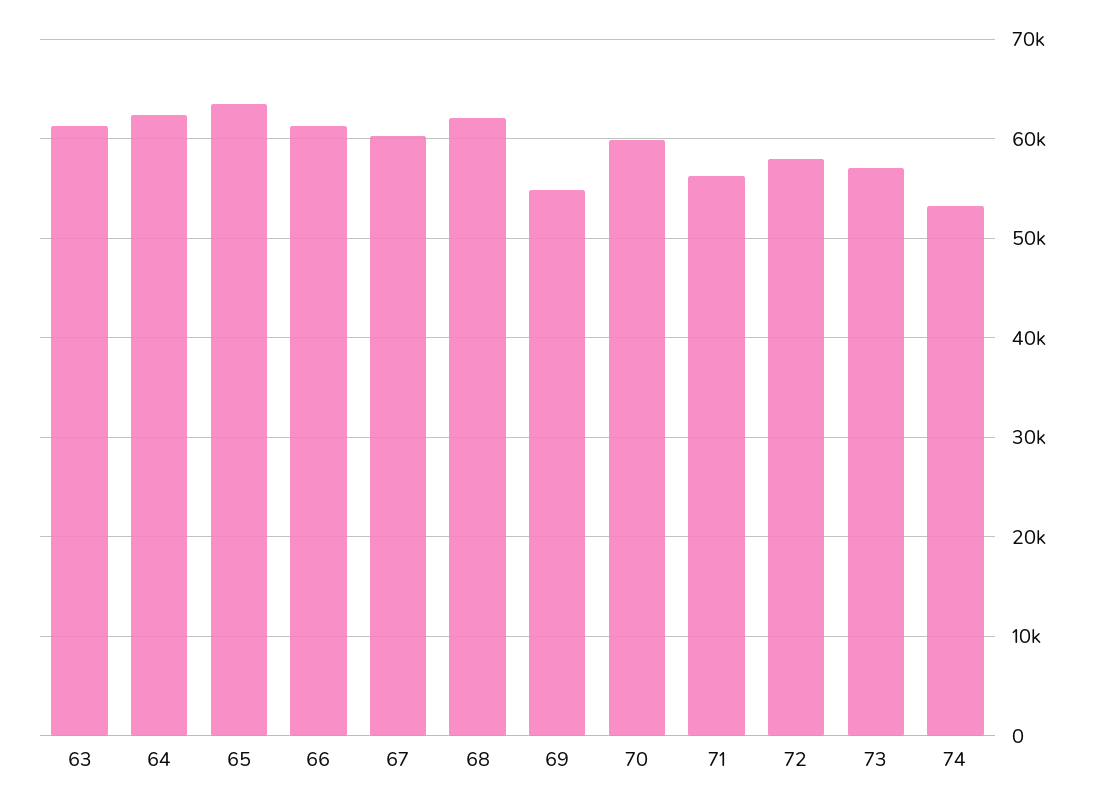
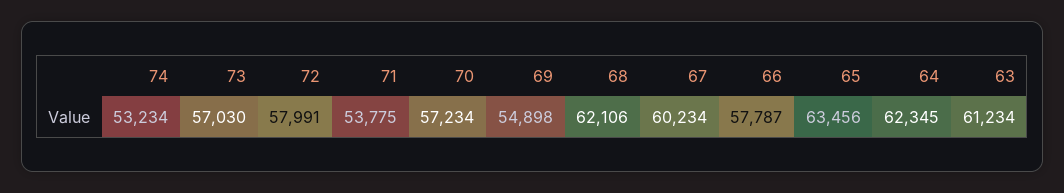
66: 61000 -> 57787
70: 60000 -> 57234
71: 56000 -> 53775

